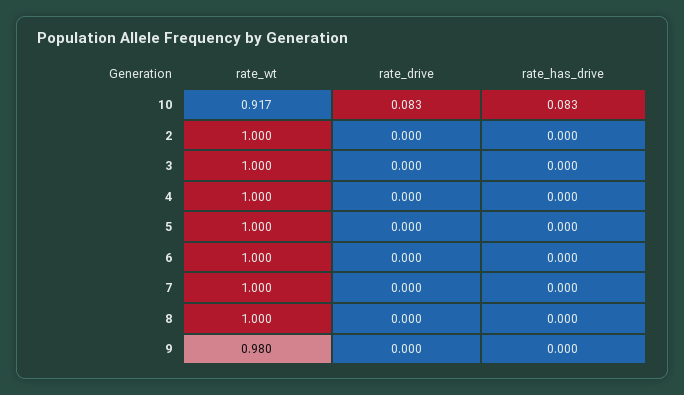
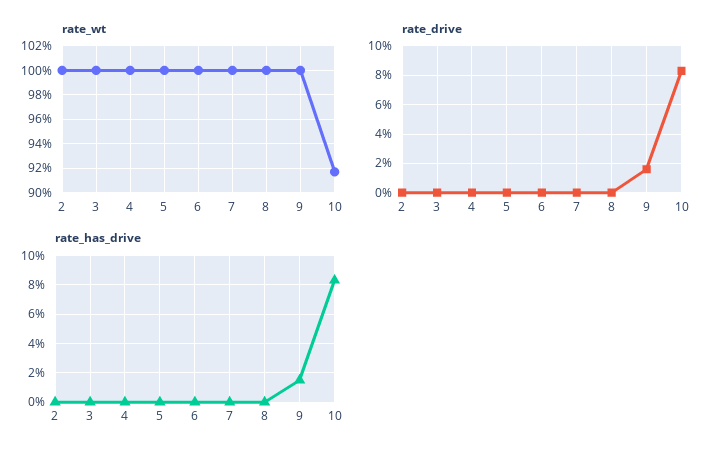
rate_wt, 9: 0.98 -> 1
rate_drive, 9: 0 -> 0.015
rate_has_drive, 9: 0 -> 0.015

